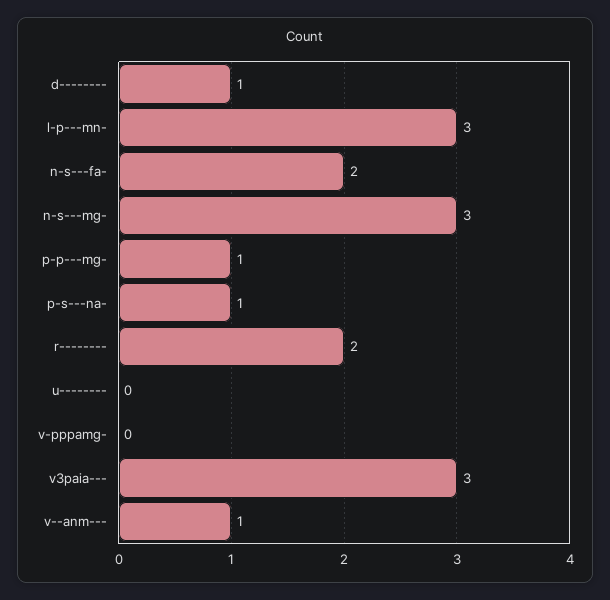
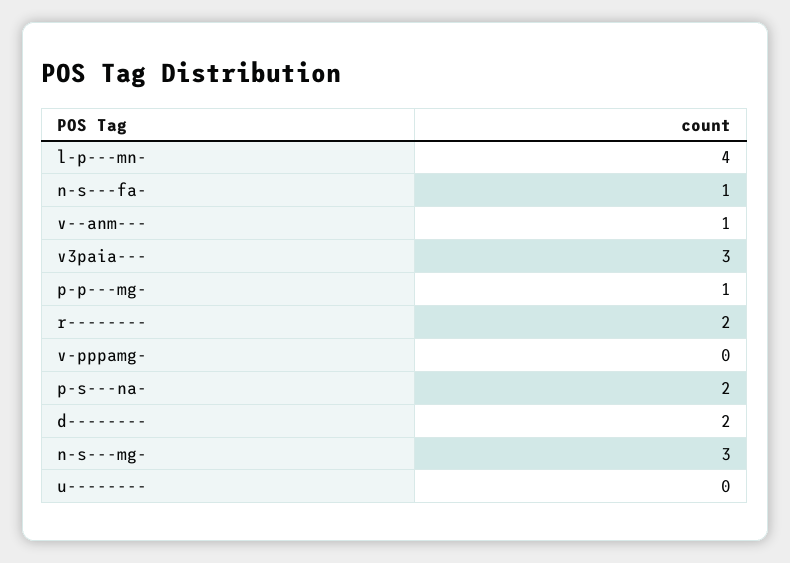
d--------: 1 -> 2
l-p---mn-: 3 -> 4
n-s---fa-: 2 -> 1
p-s---na-: 1 -> 2

